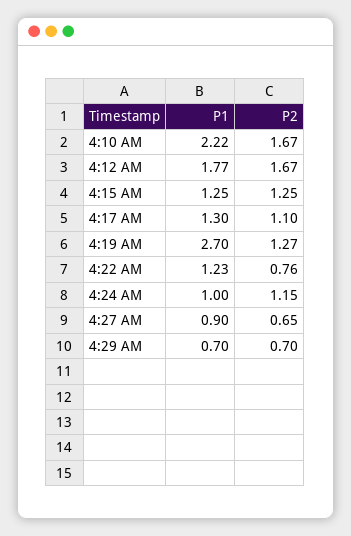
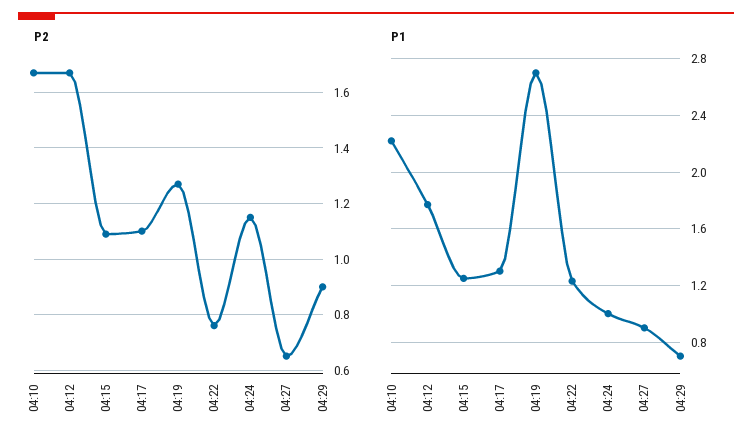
P2, 4:15 AM: 1.25 -> 1.1
P2, 4:29 AM: 0.7 -> 0.9

